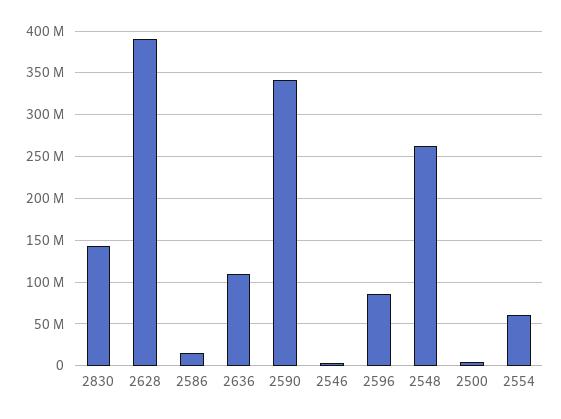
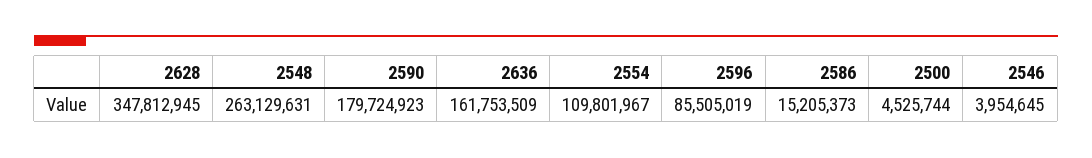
2830: 140000000 -> none
2628: 390000000 -> 347812945
2636: 110000000 -> 161753509
2590: 340000000 -> 179724923
2554: 60000000 -> 109801967

